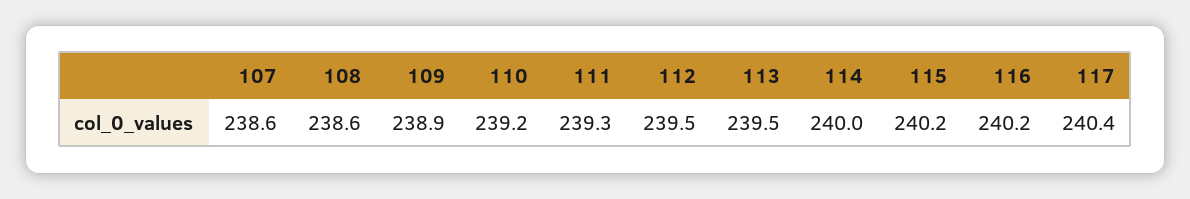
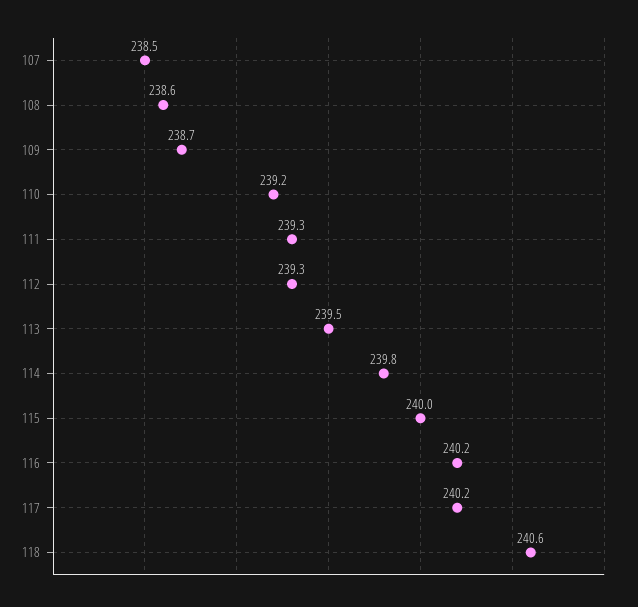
107: 238.6 -> 238.5
109: 238.9 -> 238.7
112: 239.5 -> 239.3
114: 240 -> 239.8
115: 240.2 -> 240
117: 240.4 -> 240.2
118: none -> 240.6

